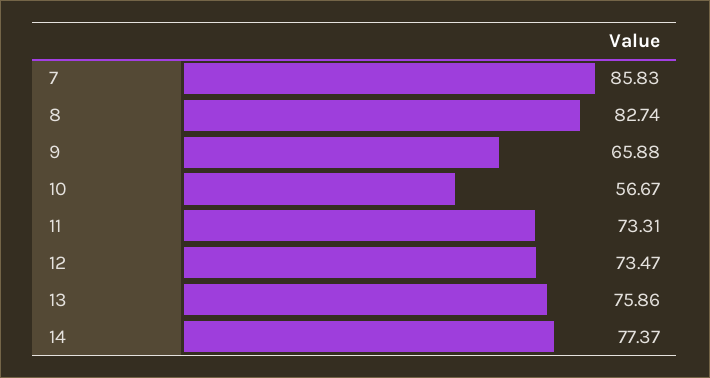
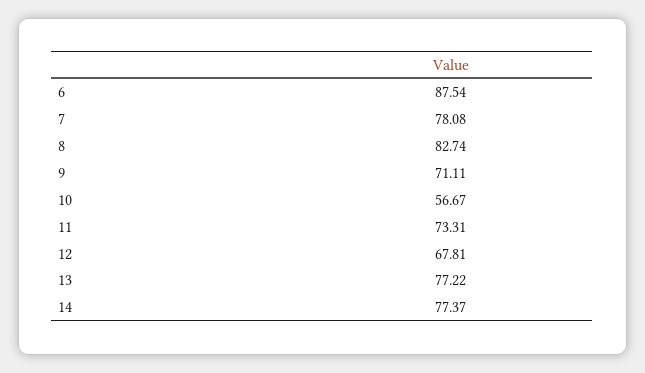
7: 85.83 -> 78.08
9: 65.88 -> 71.11
12: 73.47 -> 67.81
13: 75.86 -> 77.22
6: none -> 87.54

